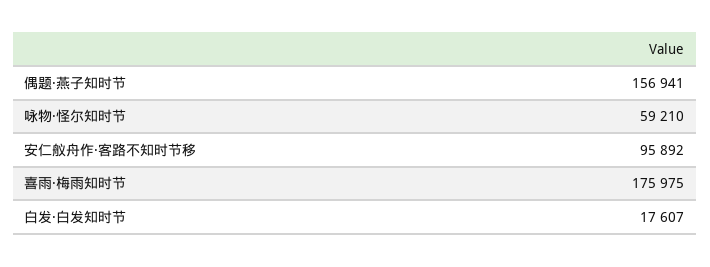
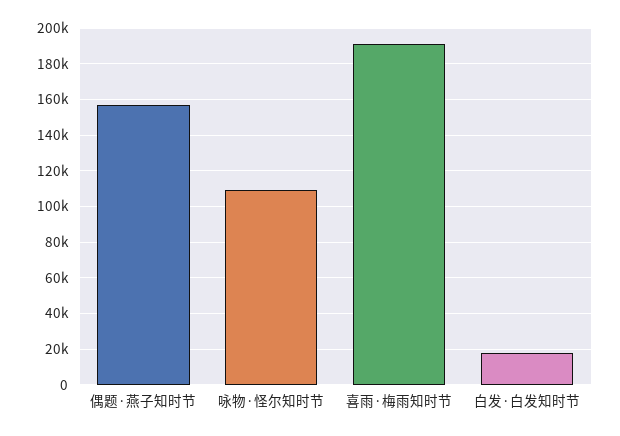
咏物·怪尔知时节: 59210 -> 110000
安仁舣舟作·客路不知时节移: 95892 -> none
喜雨·梅雨知时节: 175975 -> 190000

